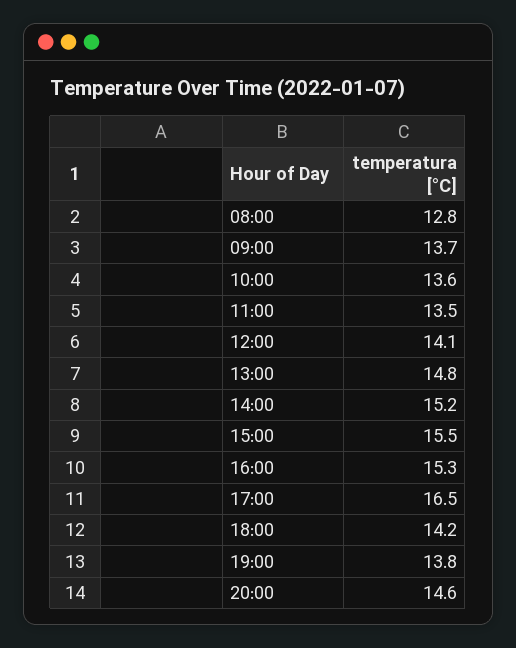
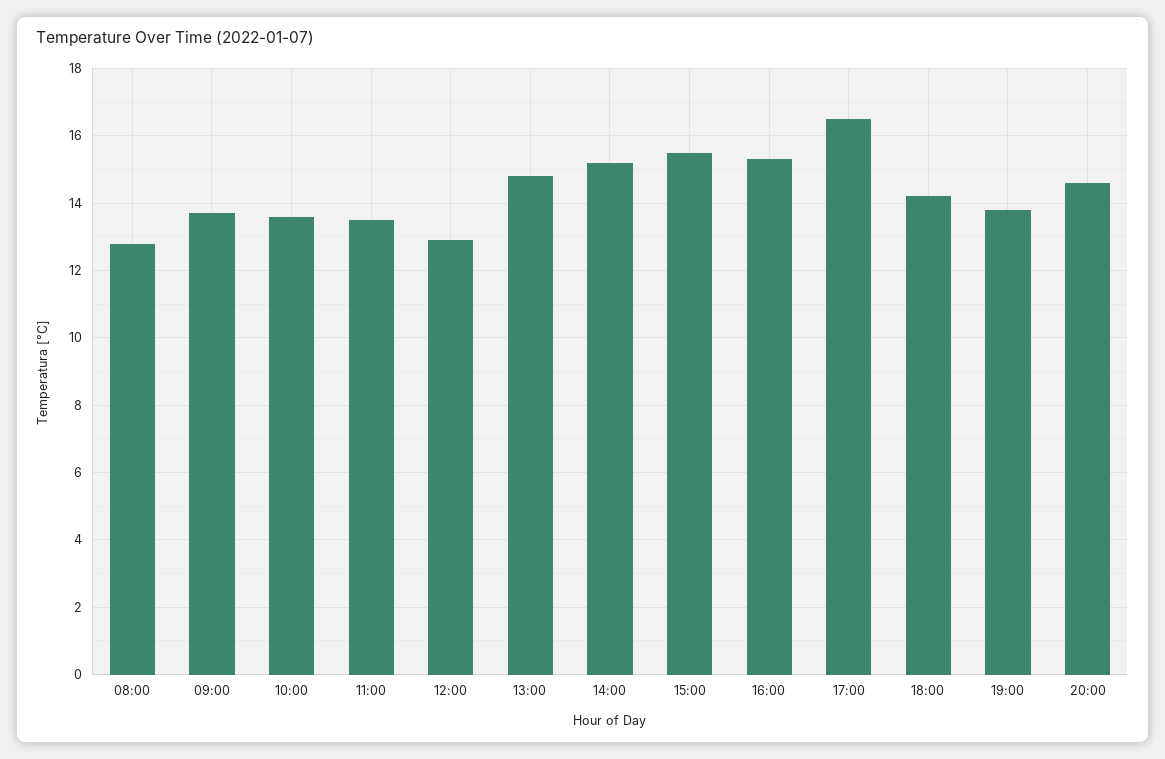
12:00: 14.1 -> 13

